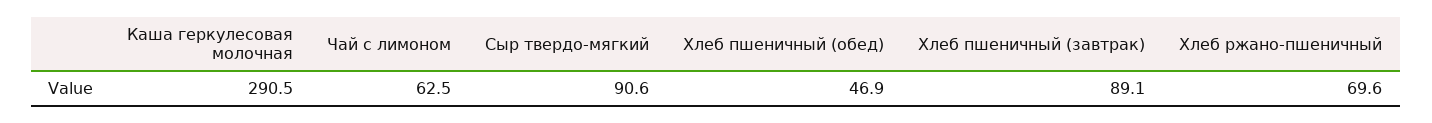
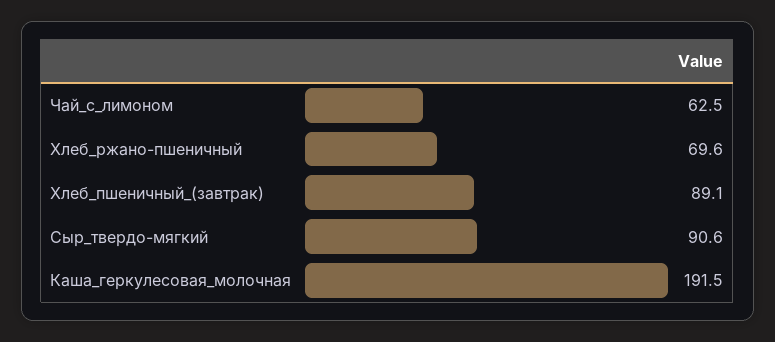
Каша геркулесовая молочная: 290.5 -> 191.5
Хлеб пшеничный (обед): 46.9 -> none

